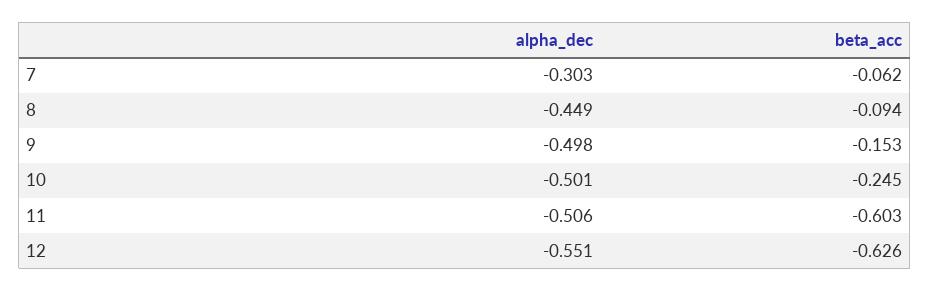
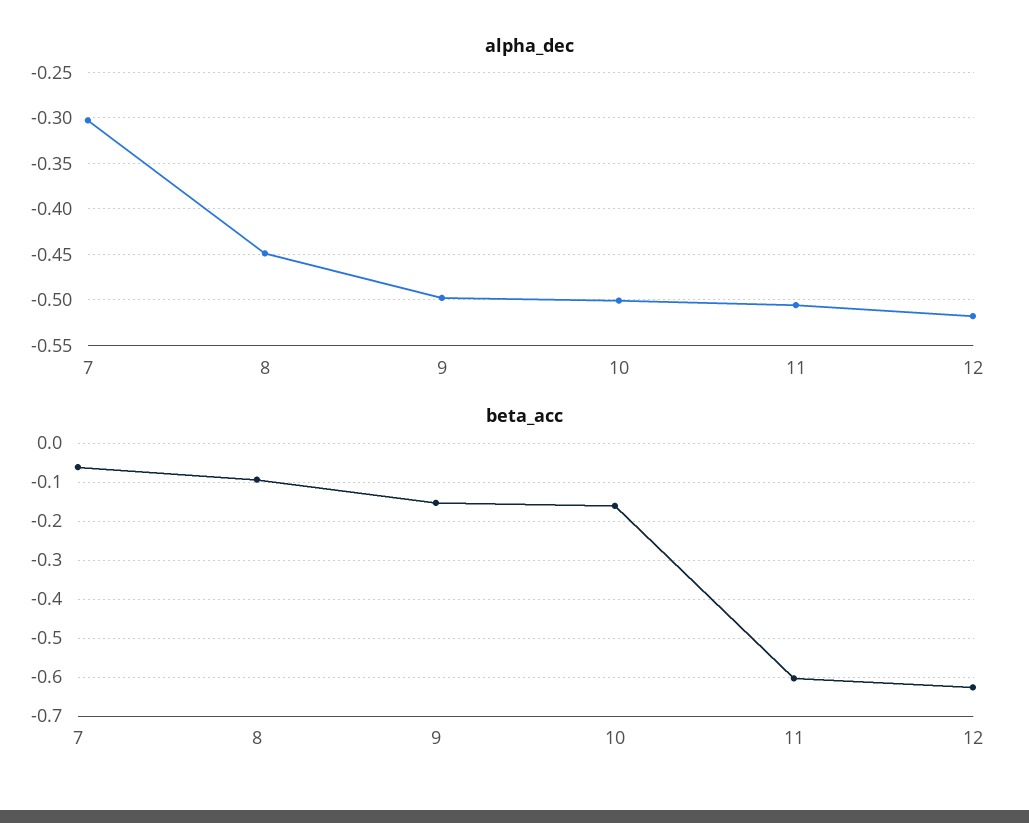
beta_acc, 10: -0.245 -> -0.16
alpha_dec, 12: -0.551 -> -0.52

